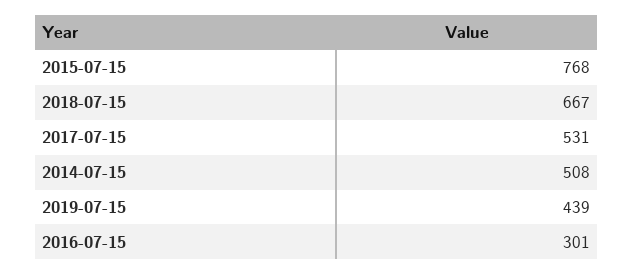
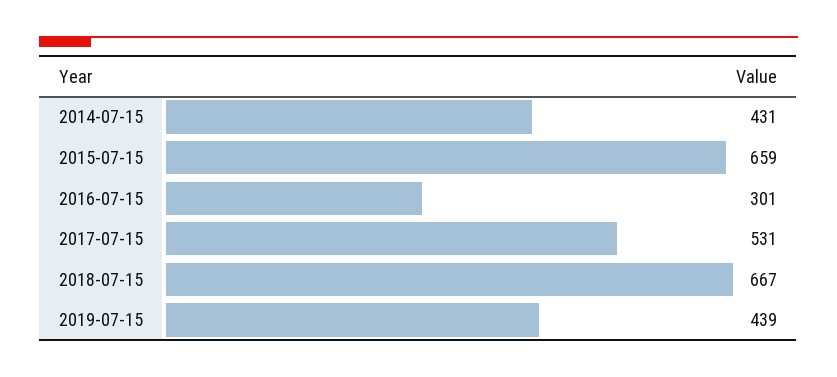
2015-07-15: 768 -> 659
2014-07-15: 508 -> 431

